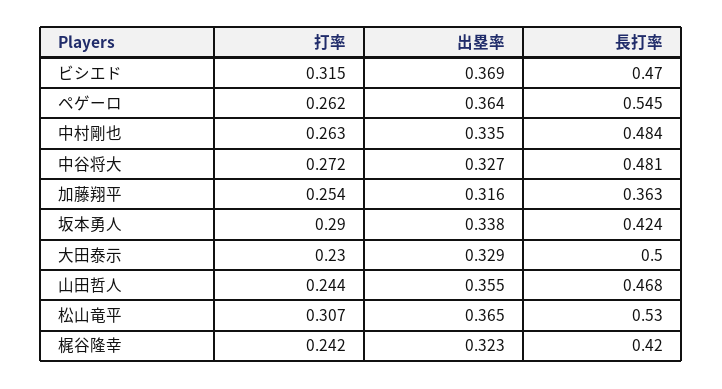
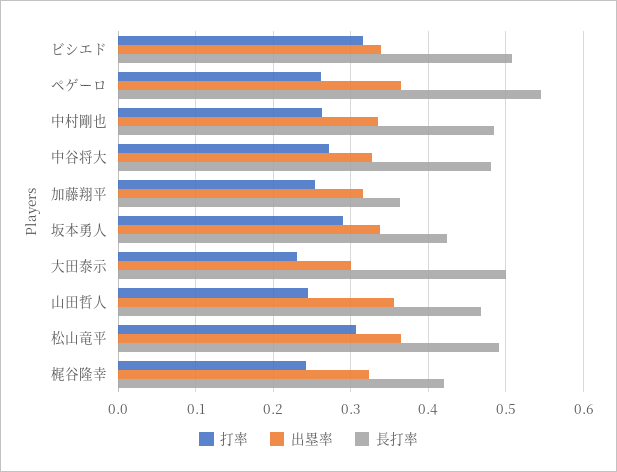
出塁率, ビシエド: 0.369 -> 0.34
長打率, ビシエド: 0.47 -> 0.51
出塁率, 大田泰示: 0.329 -> 0.3
長打率, 松山竜平: 0.53 -> 0.49

